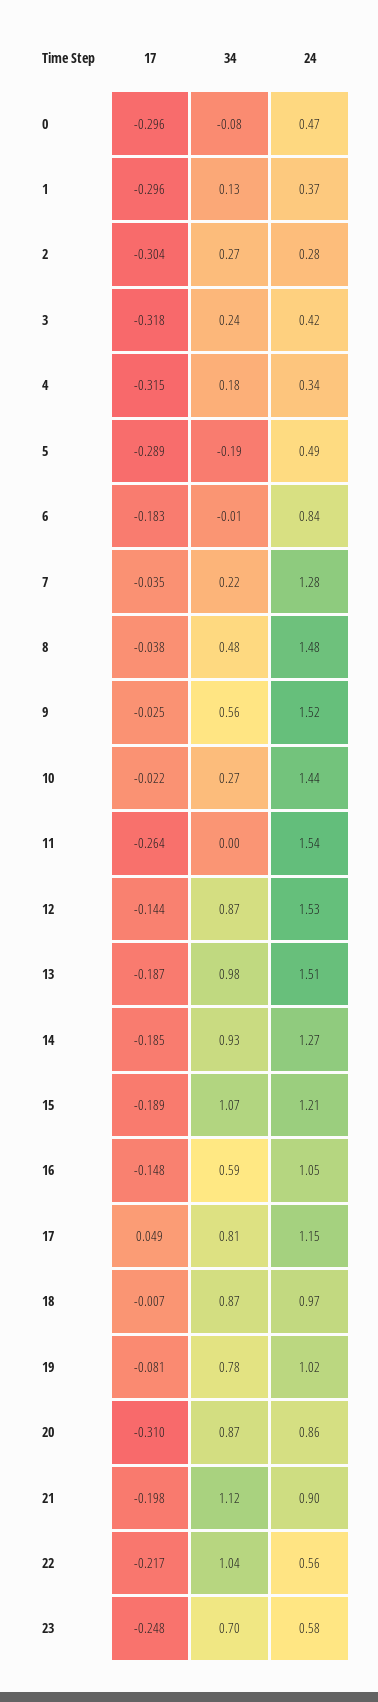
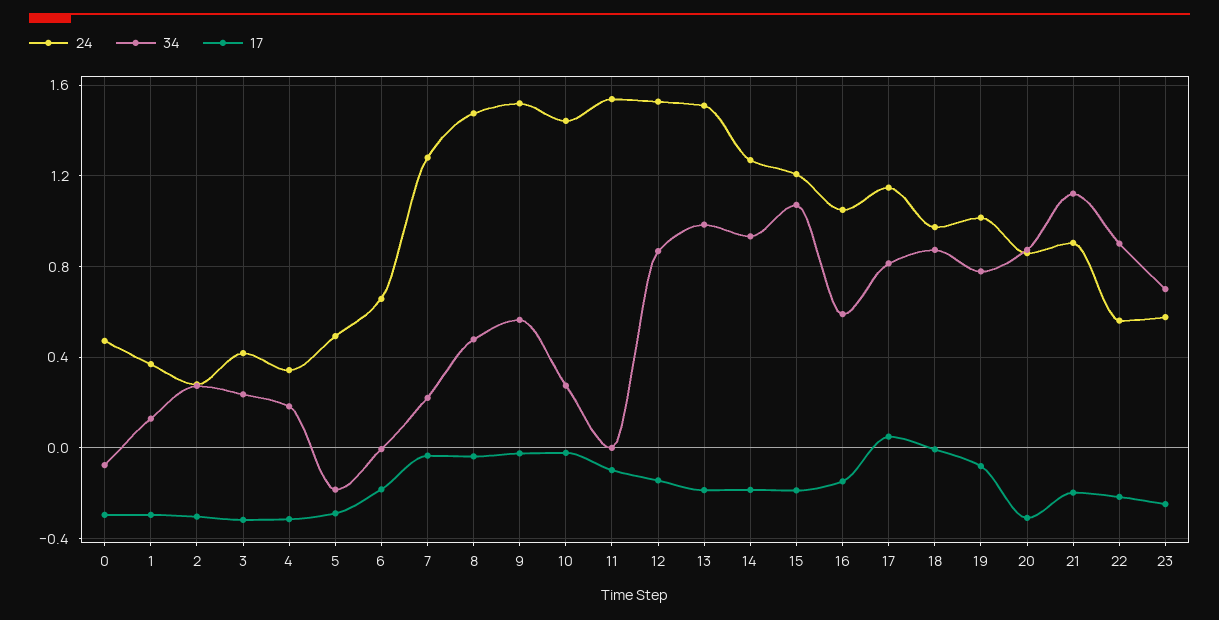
24, 6: 0.84 -> 0.65
17, 11: -0.264 -> -0.1
34, 22: 1.04 -> 0.9

